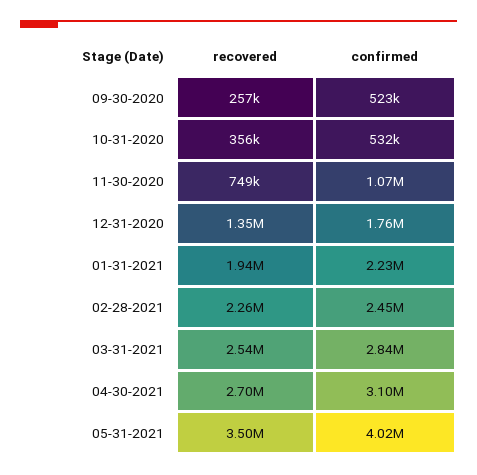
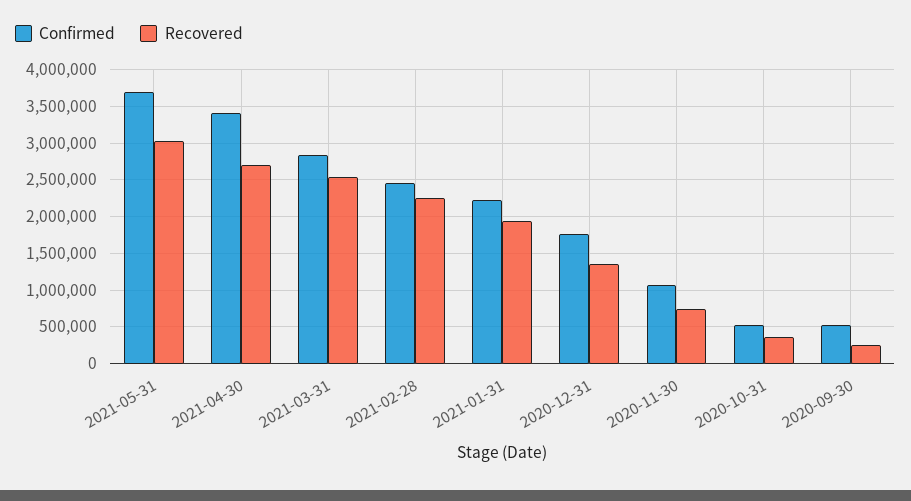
confirmed, 04-30-2021: 3100000 -> 3400000
recovered, 05-31-2021: 3500000 -> 3000000
confirmed, 05-31-2021: 4020000 -> 3700000

